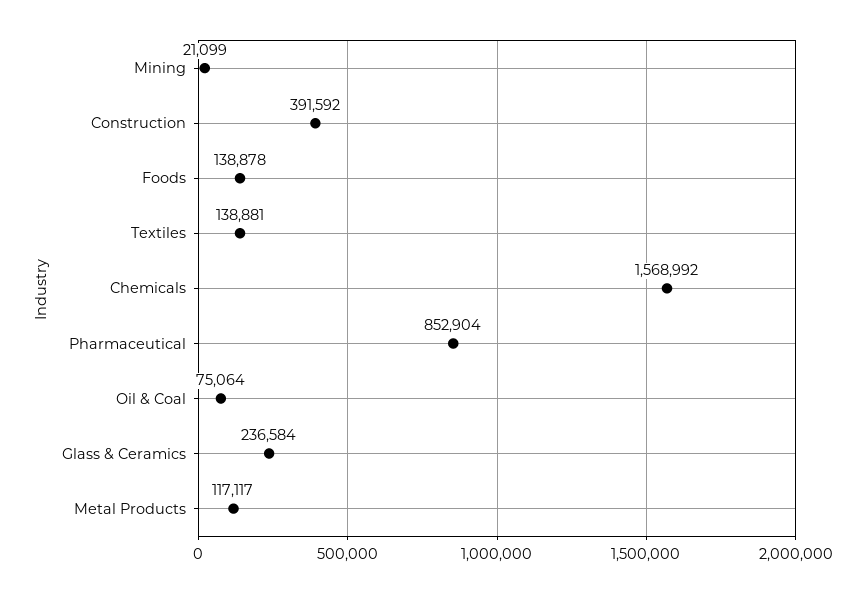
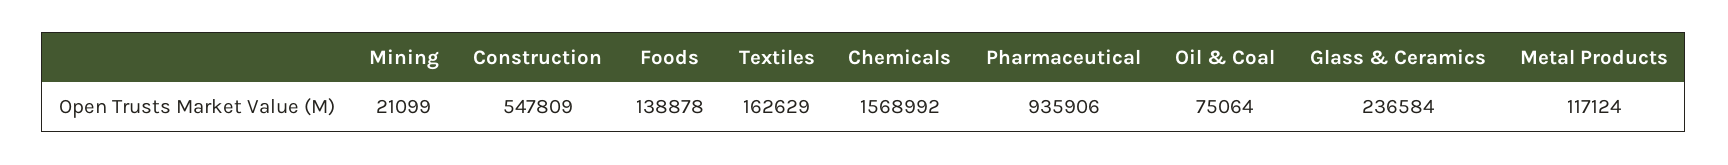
Construction: 391592 -> 547809
Textiles: 138881 -> 162629
Pharmaceutical: 852904 -> 935906
Metal Products: 117117 -> 117124

